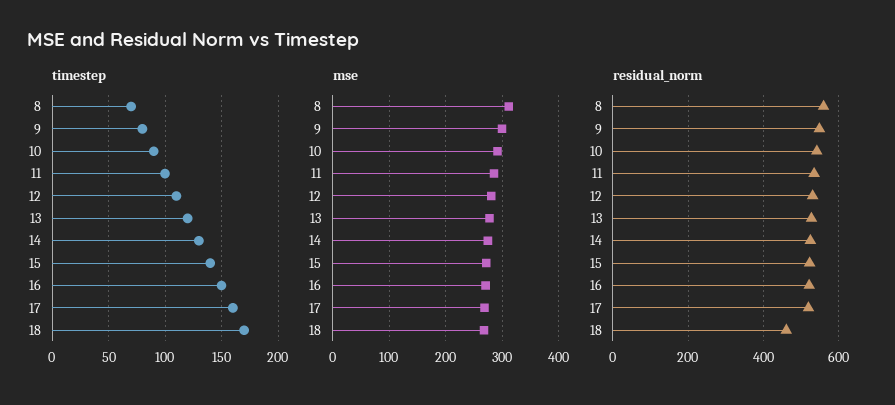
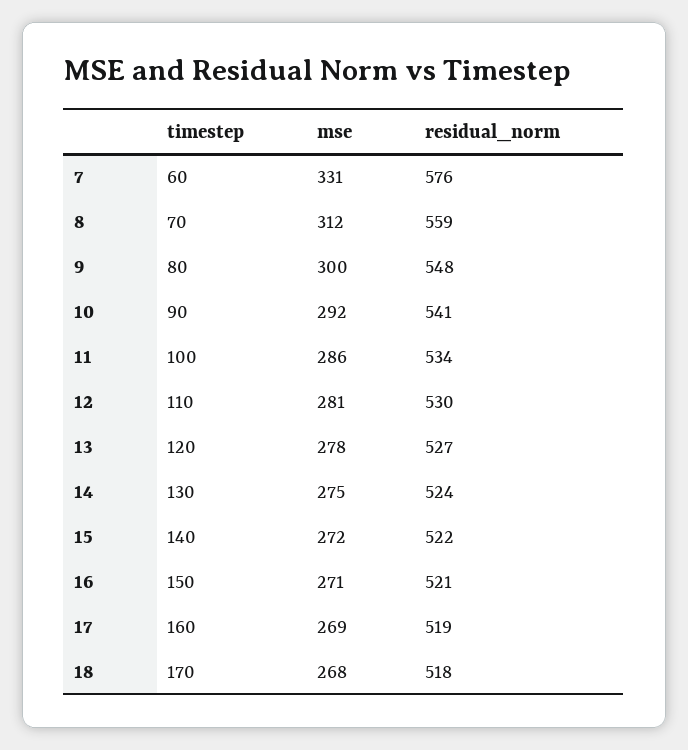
residual_norm, 18: 460 -> 518
timestep, 7: none -> 60
mse, 7: none -> 331
residual_norm, 7: none -> 576

